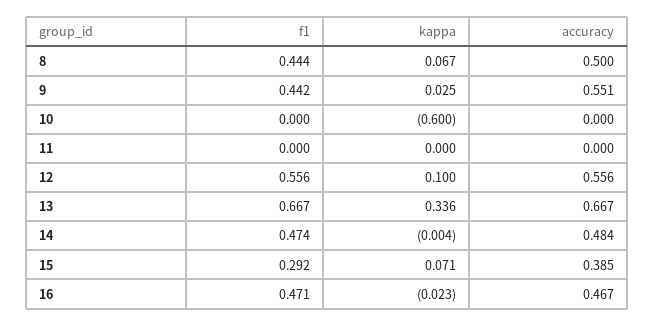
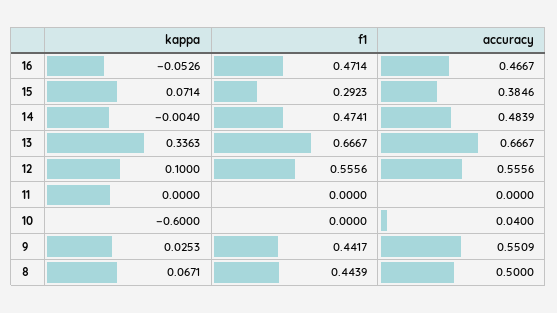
accuracy, 10: 0 -> 0.04
kappa, 16: -0.023 -> -0.0526

